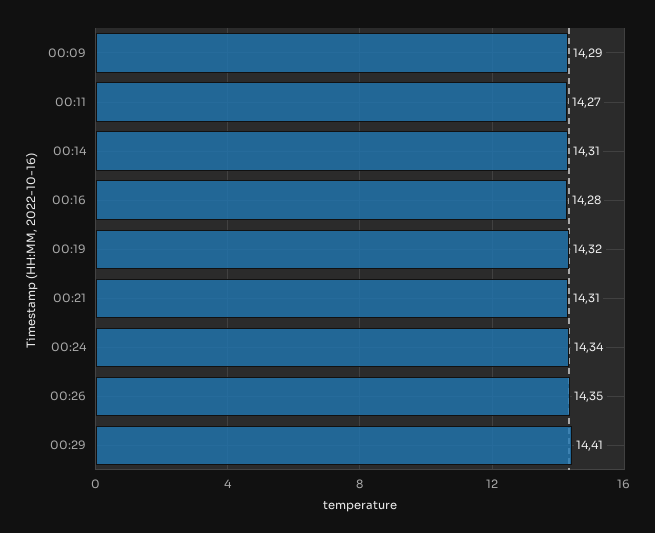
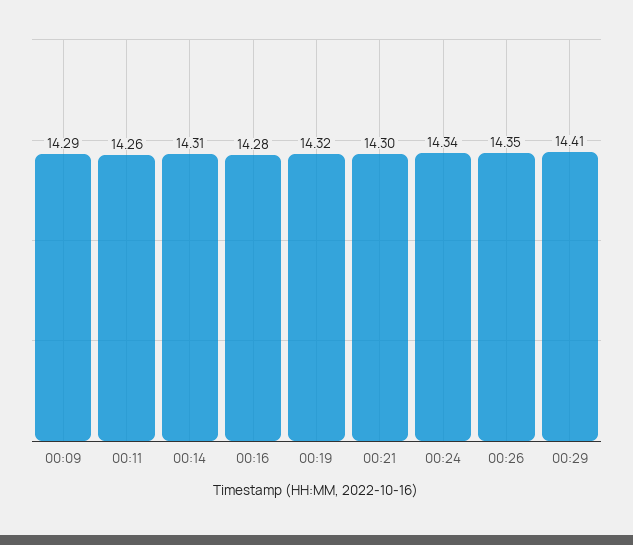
00:11: 14.27 -> 14.26
00:21: 14.31 -> 14.3

